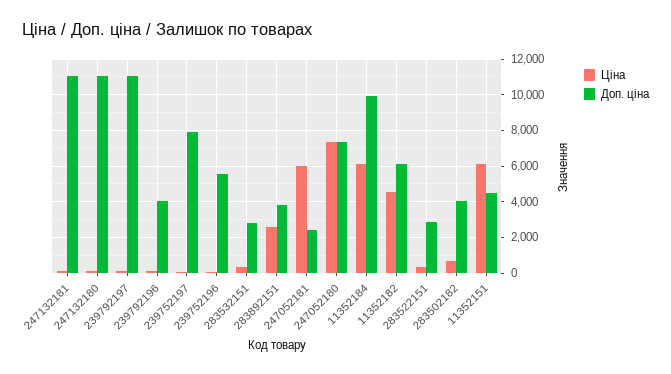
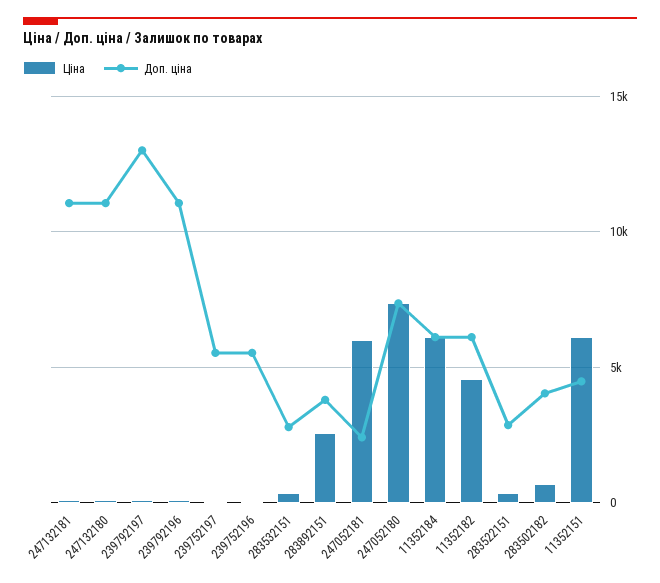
Доп. ціна, 239792197: 11000 -> 13000
Доп. ціна, 239792196: 4000 -> 11000
Доп. ціна, 239752197: 8000 -> 5500
Доп. ціна, 11352184: 10000 -> 6000

